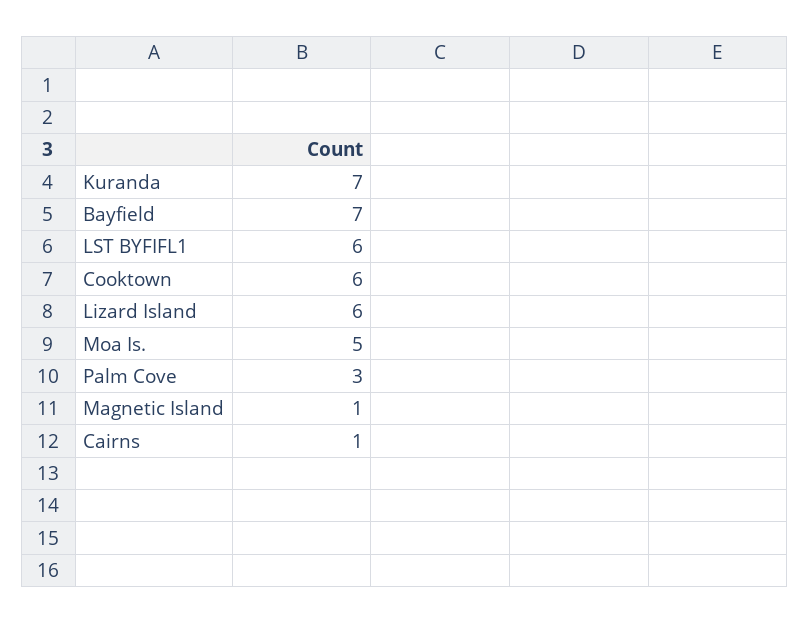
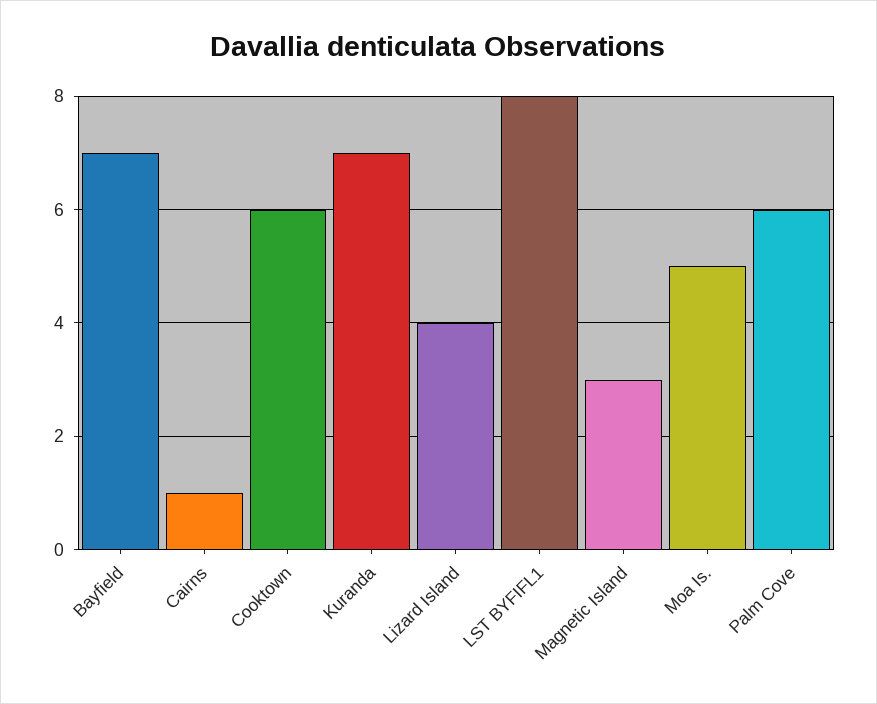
LST BYFIFL1: 6 -> 8
Lizard Island: 6 -> 4
Palm Cove: 3 -> 6
Magnetic Island: 1 -> 3

